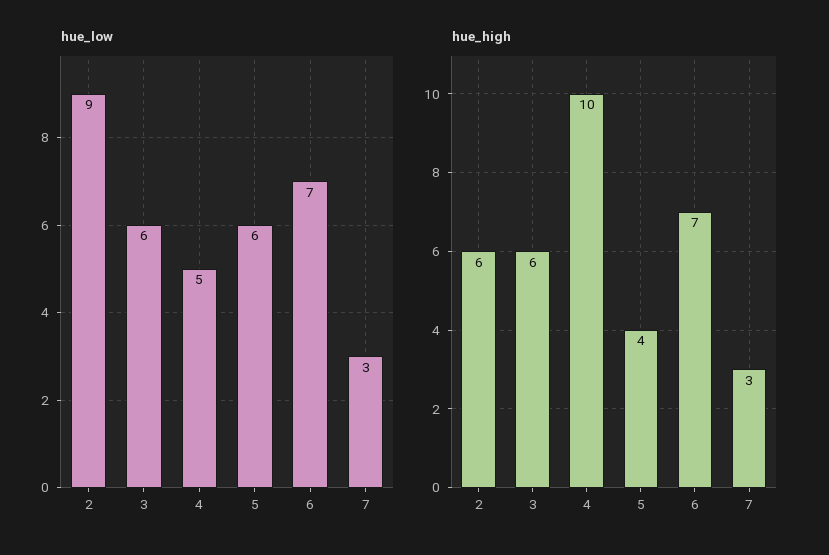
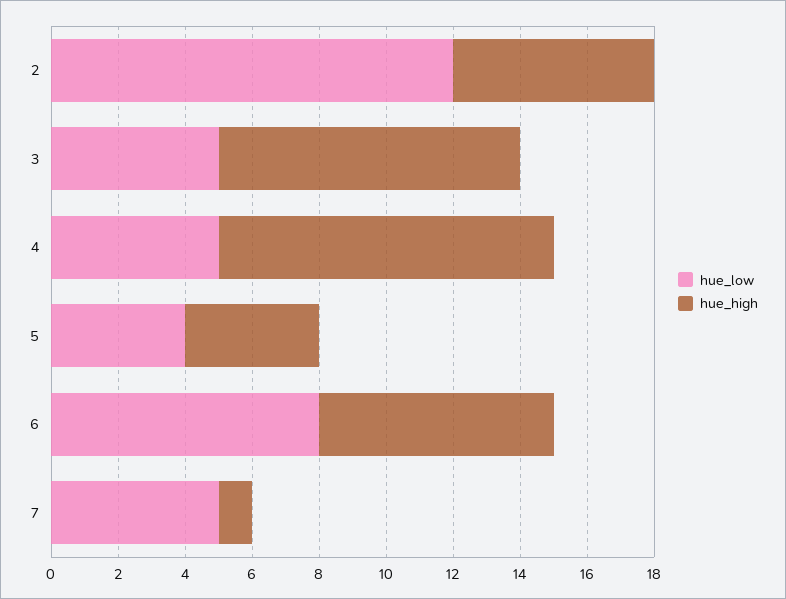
hue_low, 2: 9 -> 12
hue_low, 3: 6 -> 5
hue_low, 5: 6 -> 4
hue_low, 6: 7 -> 8
hue_low, 7: 3 -> 5
hue_high, 3: 6 -> 9
hue_high, 7: 3 -> 1

